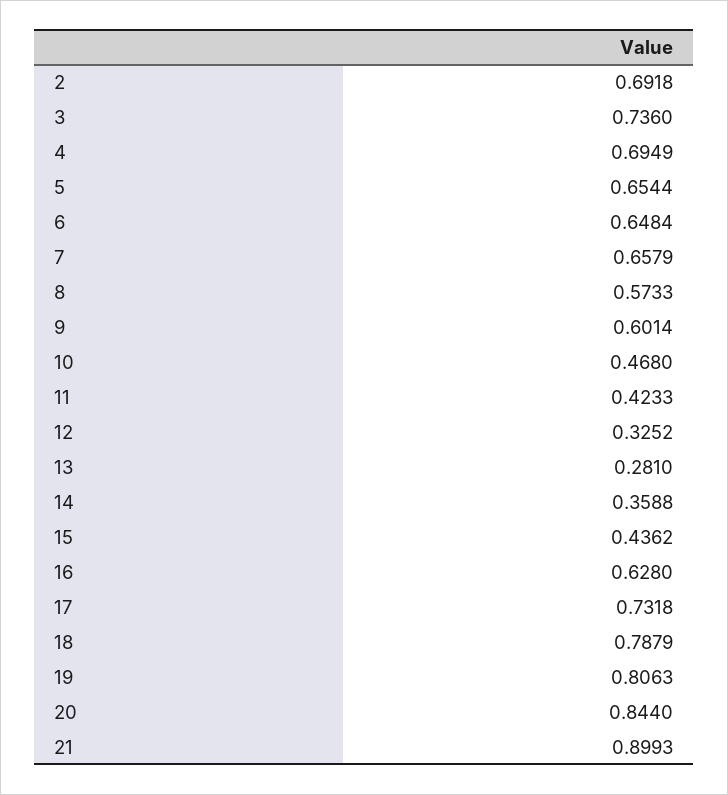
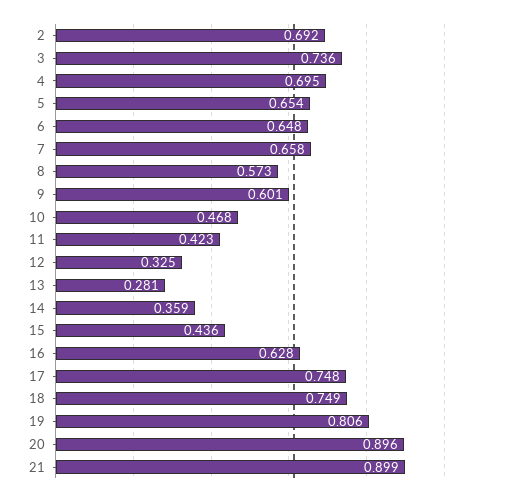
17: 0.7318 -> 0.748
18: 0.7879 -> 0.749
20: 0.844 -> 0.896

